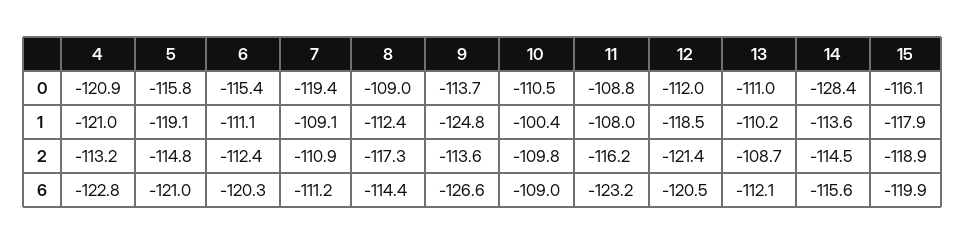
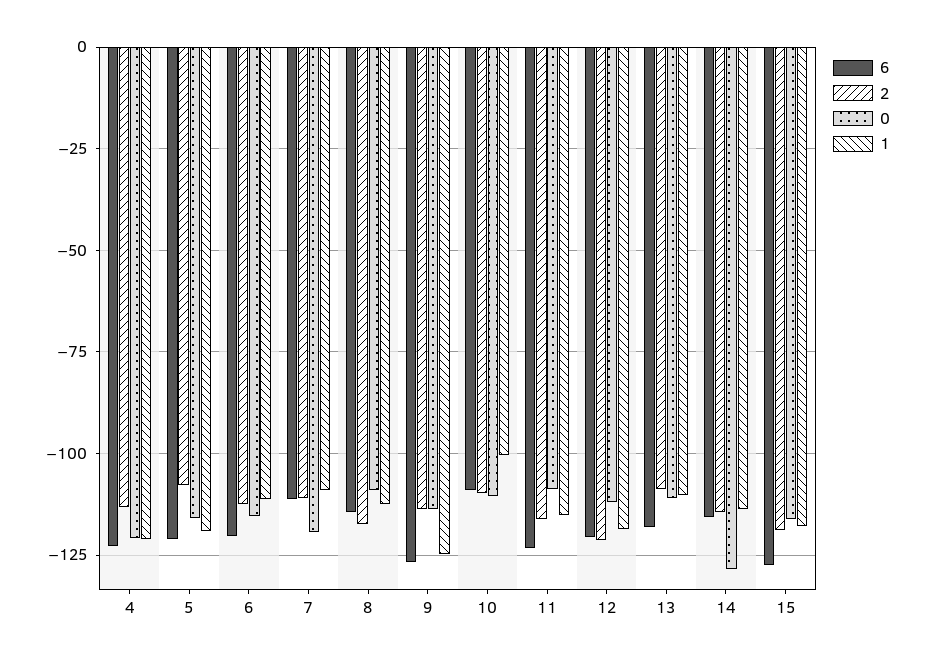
1, 11: -108 -> -115
2, 5: -114.8 -> -107.5
6, 13: -112.1 -> -117.5
6, 15: -119.9 -> -127.5

